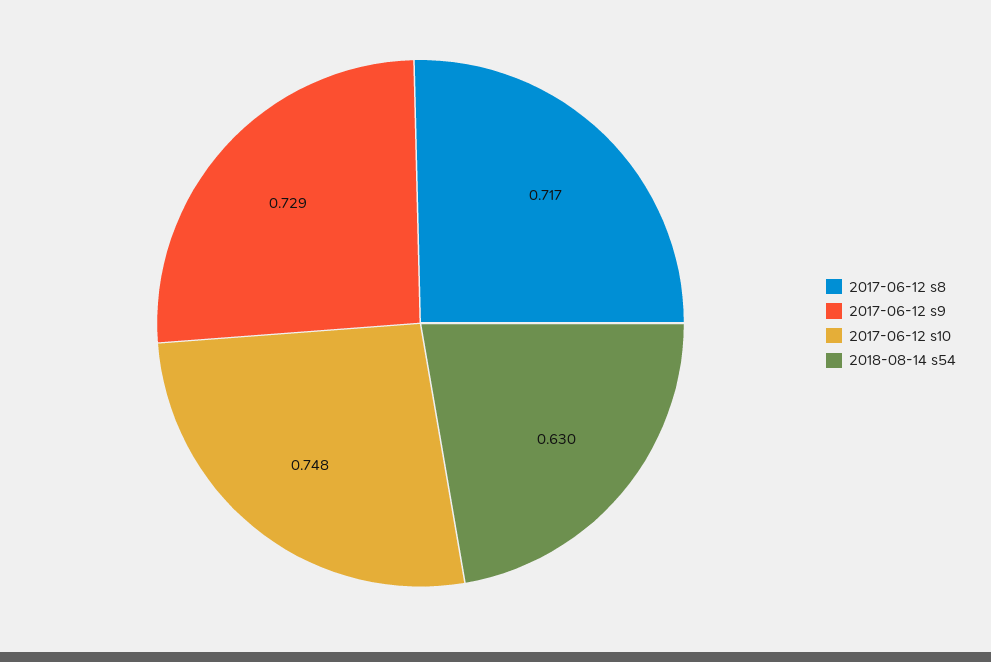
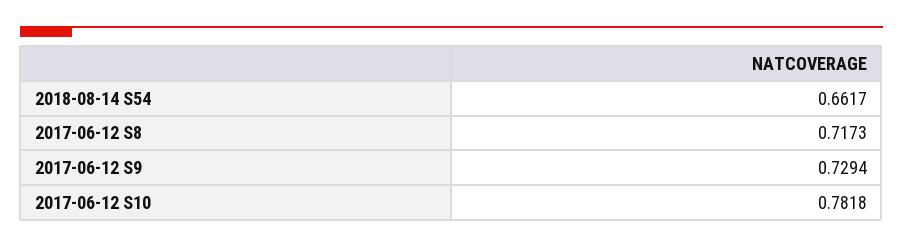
2017-06-12 s10: 0.748 -> 0.7818
2018-08-14 s54: 0.63 -> 0.6617

